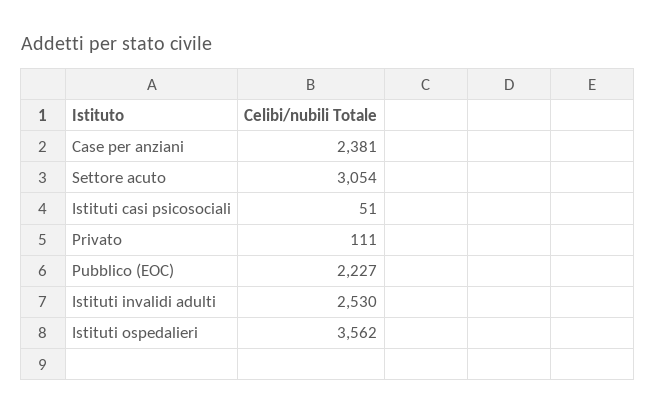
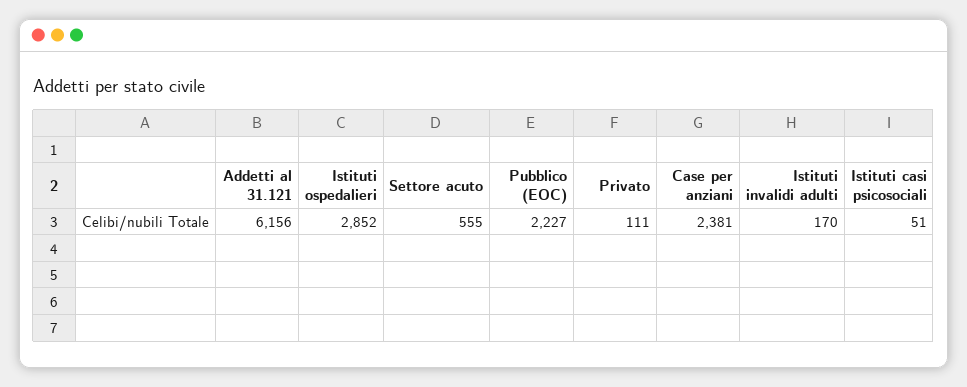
Settore acuto: 3054 -> 555
Istituti invalidi adulti: 2530 -> 170
Istituti ospedalieri: 3562 -> 2852
Addetti al 31.121: none -> 6156

